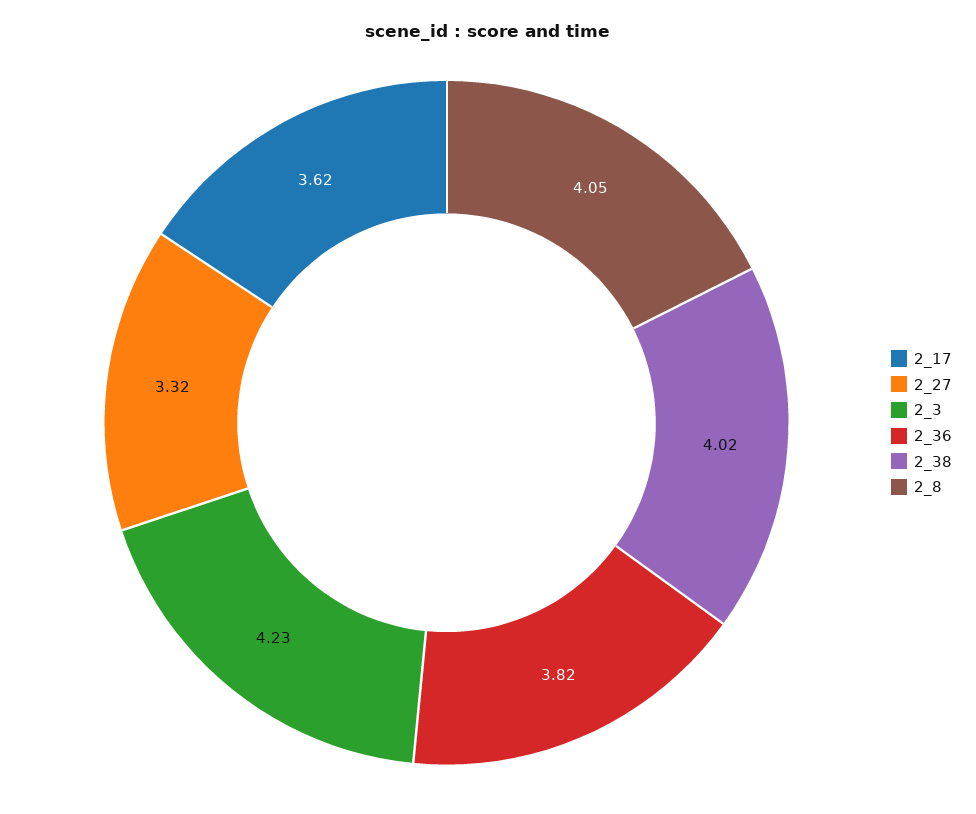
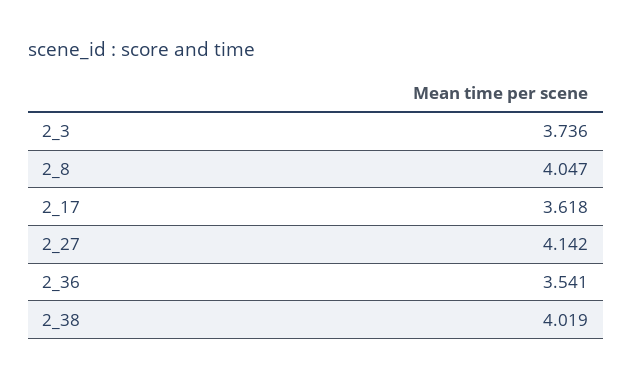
2_27: 3.32 -> 4.142
2_3: 4.23 -> 3.736
2_36: 3.82 -> 3.541

